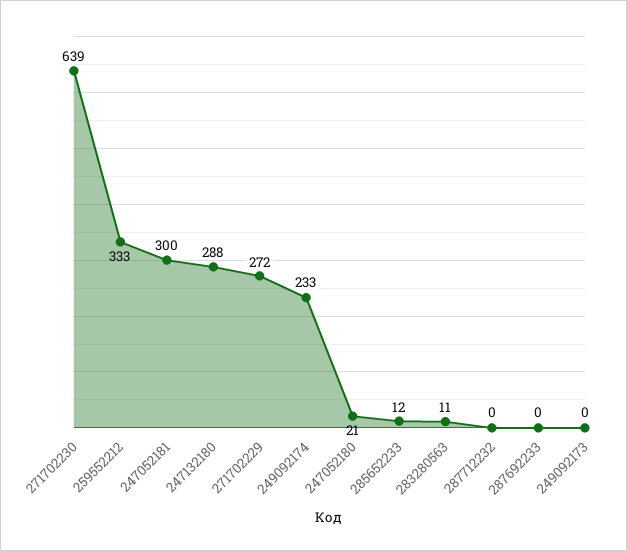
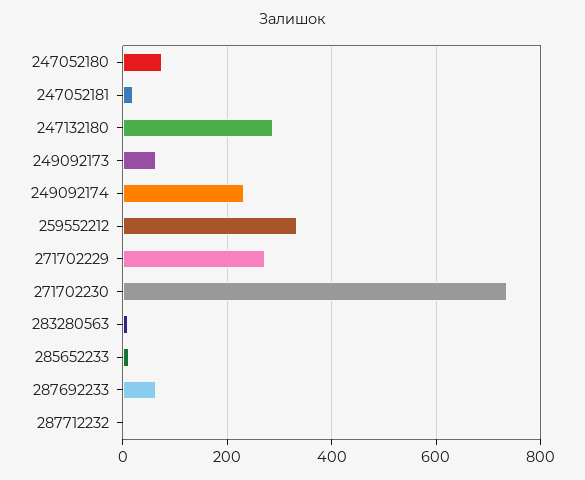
271702230: 639 -> 740
247052181: 300 -> 20
247052180: 21 -> 80
287692233: 0 -> 60
249092173: 0 -> 60

